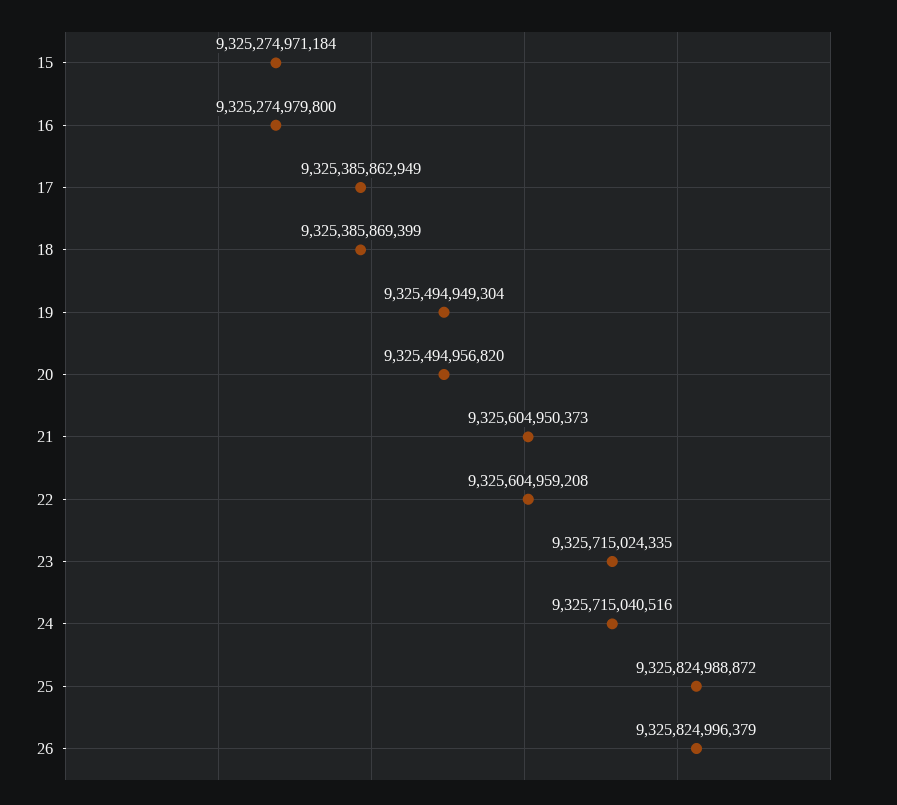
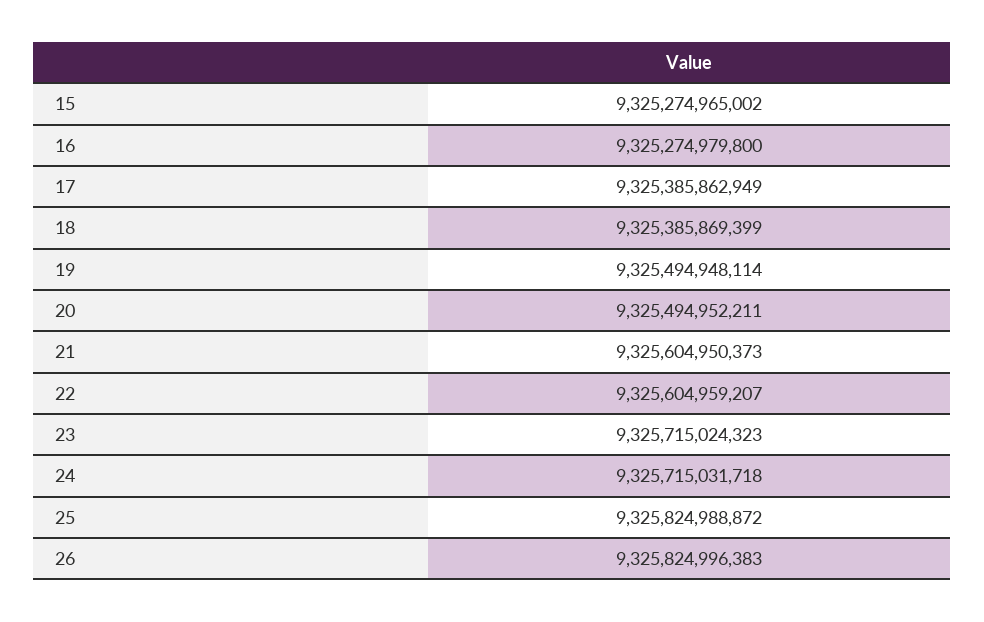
15: 9325274971184 -> 9325274965002
19: 9325494949304 -> 9325494948114
20: 9325494956820 -> 9325494952211
22: 9325604959208 -> 9325604959207
23: 9325715024335 -> 9325715024323
24: 9325715040516 -> 9325715031718
26: 9325824996379 -> 9325824996383

